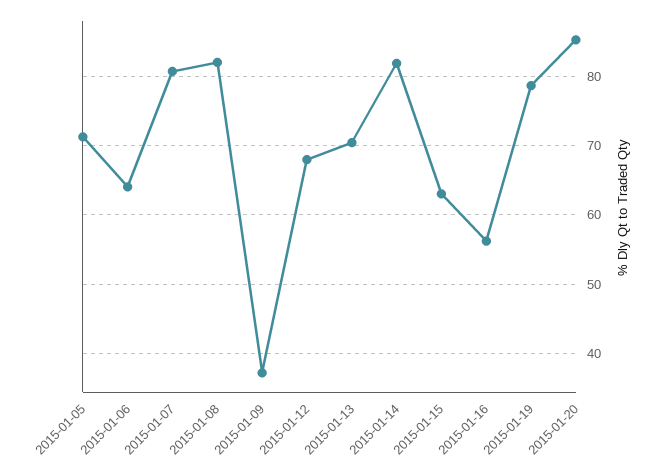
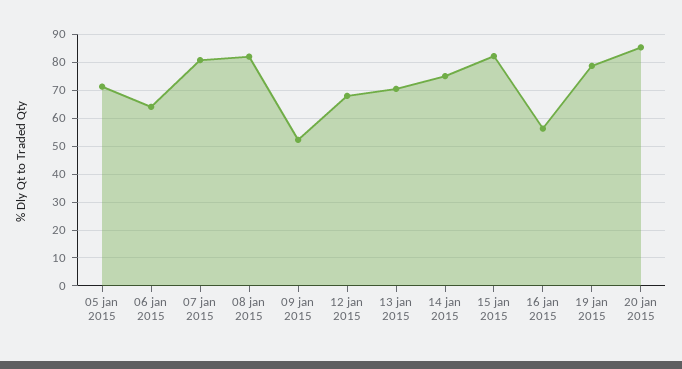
2015-01-09: 37 -> 52.5
2015-01-14: 82 -> 75
2015-01-15: 63 -> 82.5

